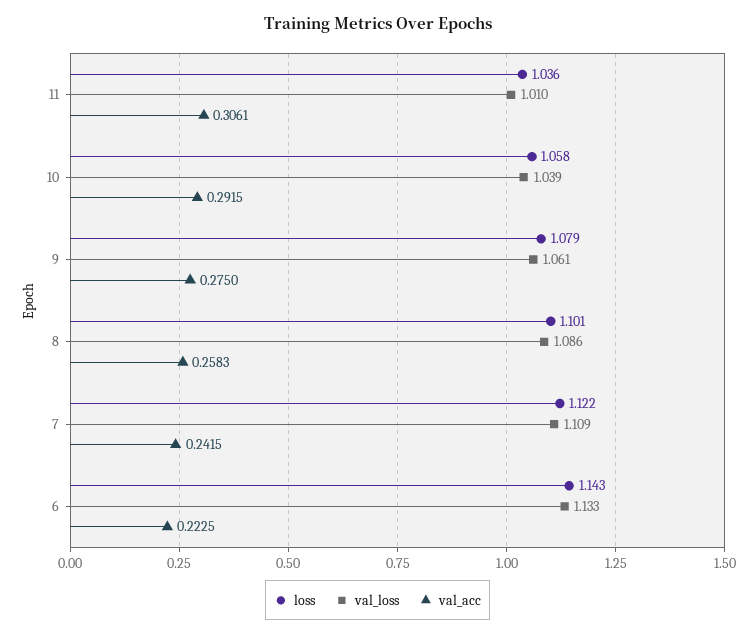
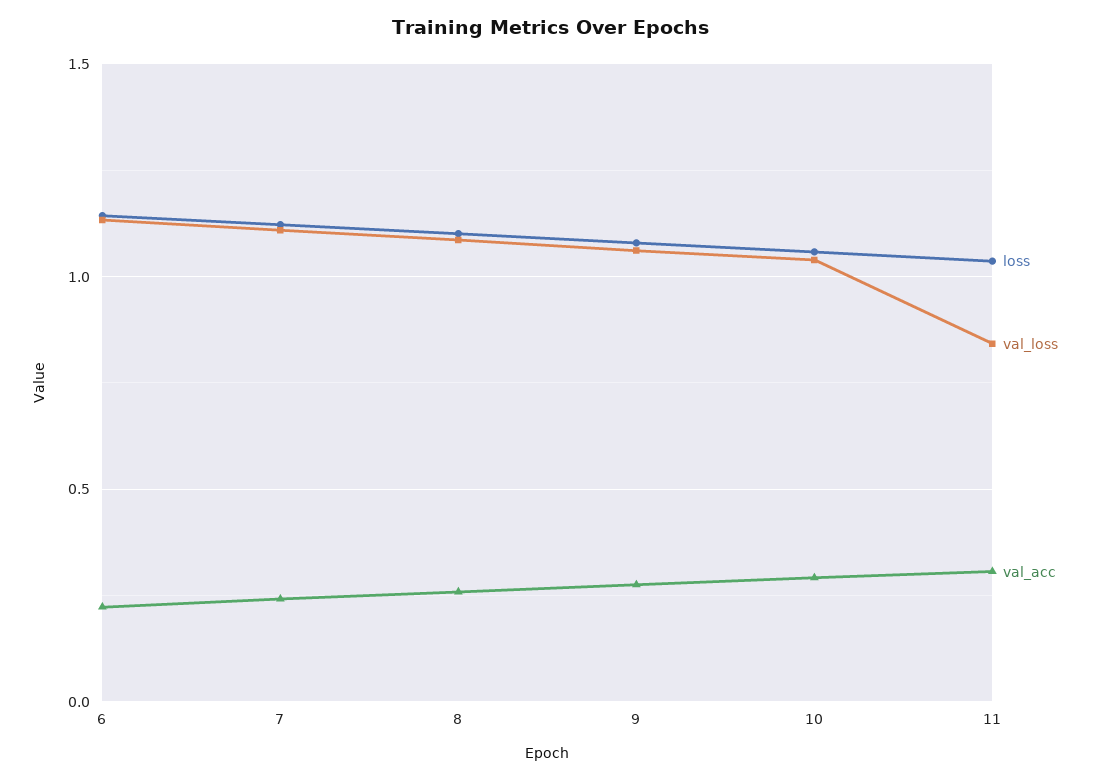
val_loss, 11: 1.01 -> 0.85

